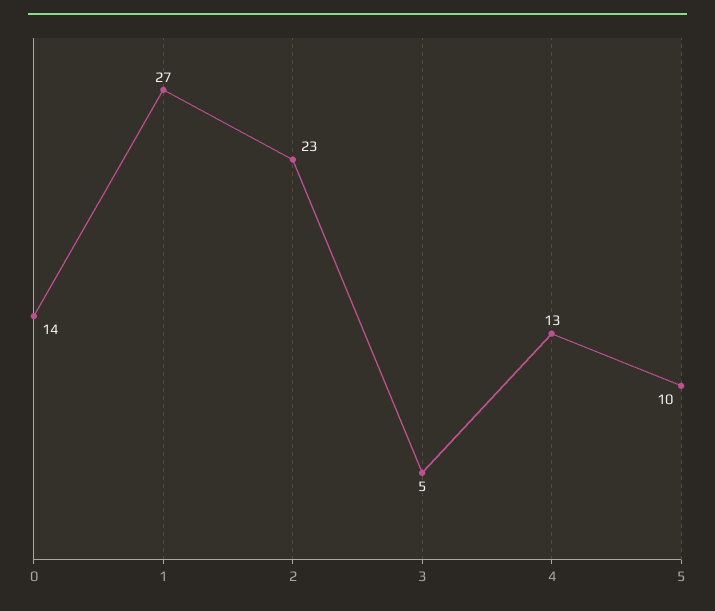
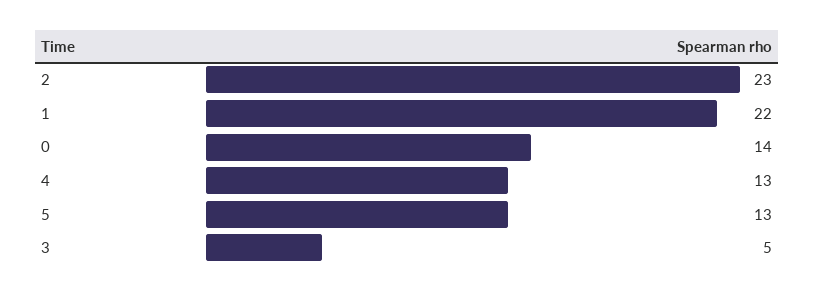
1: 27 -> 22
5: 10 -> 13

